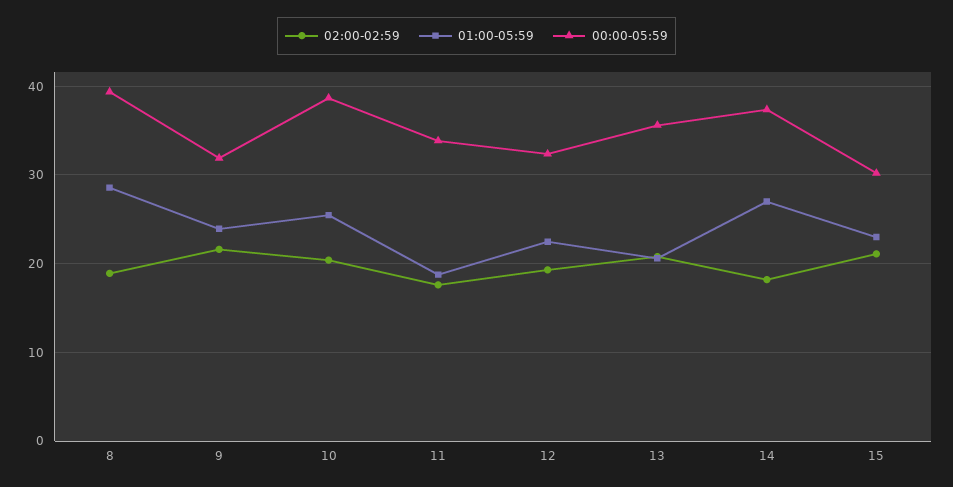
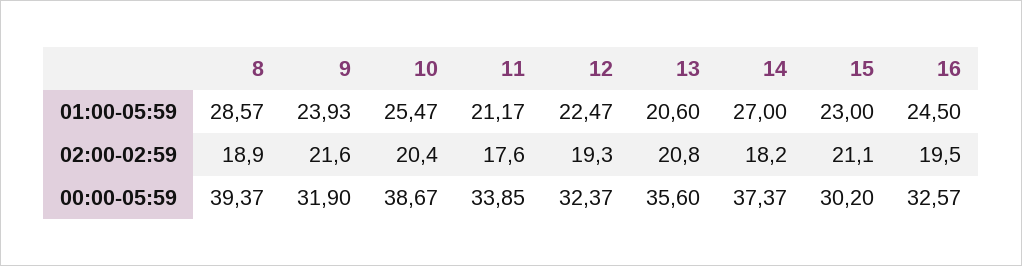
01:00-05:59, 11: 19 -> 21.17
01:00-05:59, 16: none -> 24.5
02:00-02:59, 16: none -> 19.5
00:00-05:59, 16: none -> 32.57

